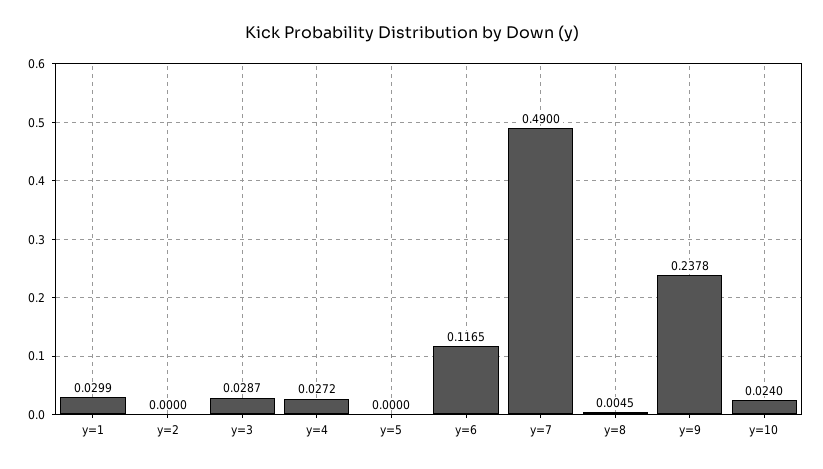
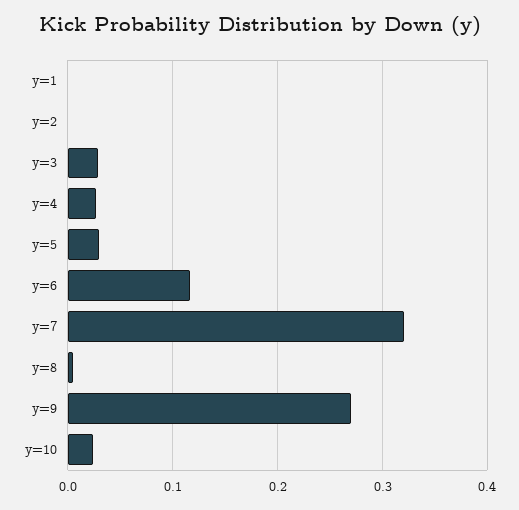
y=1: 0.0299 -> 0
y=5: 0 -> 0.03
y=7: 0.49 -> 0.32
y=9: 0.2378 -> 0.27

